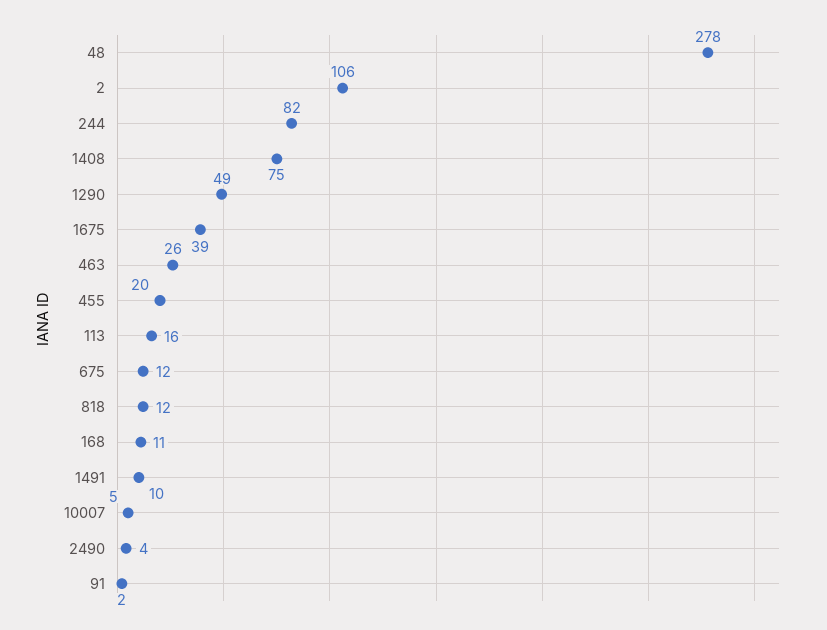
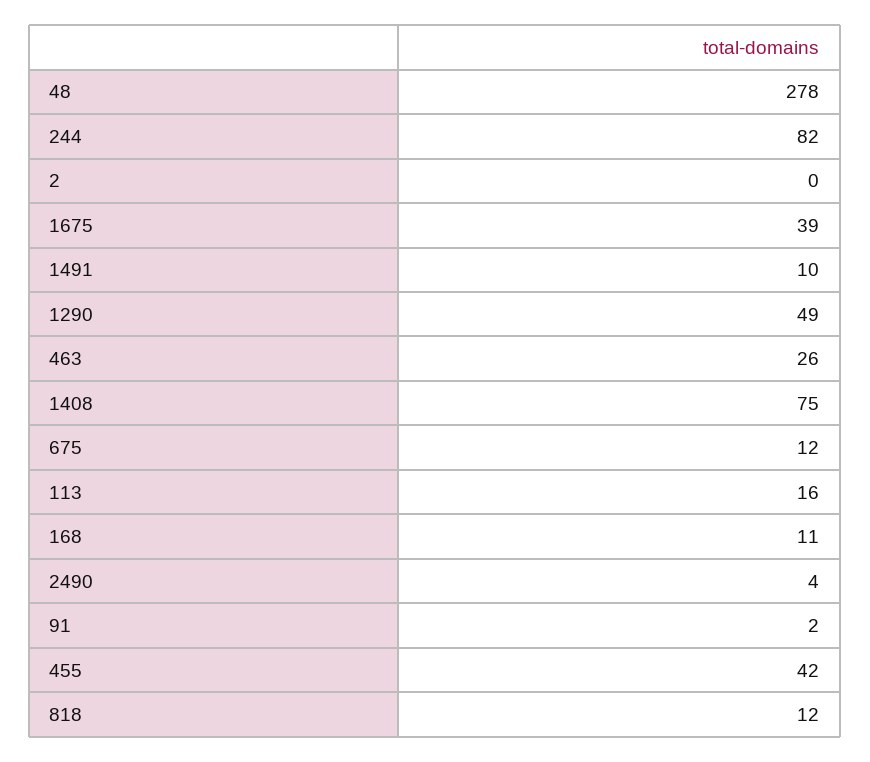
2: 106 -> 0
455: 20 -> 42
10007: 5 -> none

